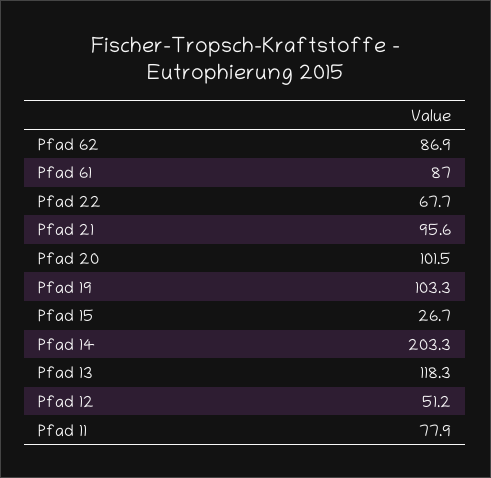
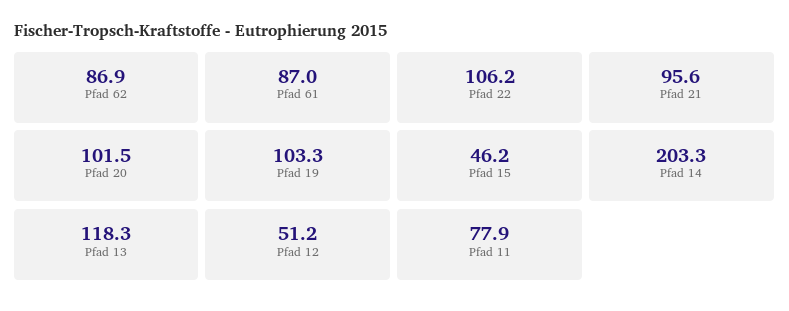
Pfad 22: 67.7 -> 106.2
Pfad 15: 26.7 -> 46.2

